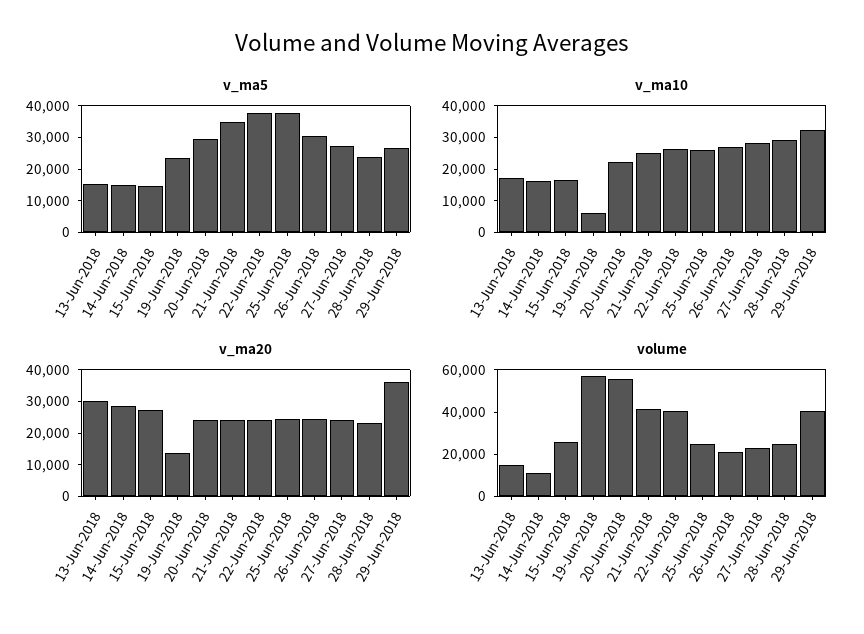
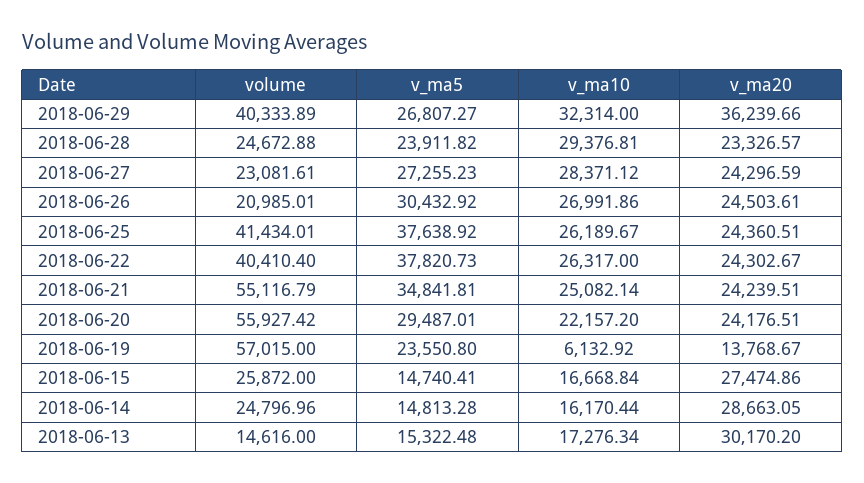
volume, 14-Jun-2018: 10000 -> 24796.96
volume, 21-Jun-2018: 40000 -> 55116.79
volume, 25-Jun-2018: 25000 -> 41434.01

